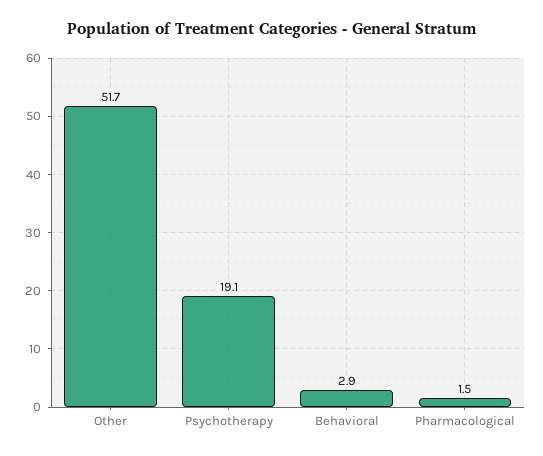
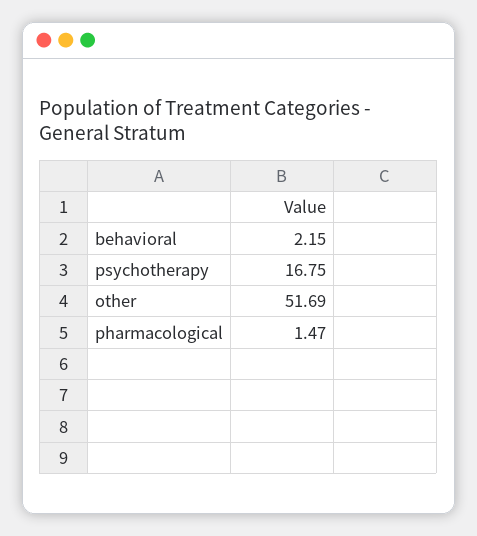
Psychotherapy: 19.1 -> 16.75
Behavioral: 2.9 -> 2.15

